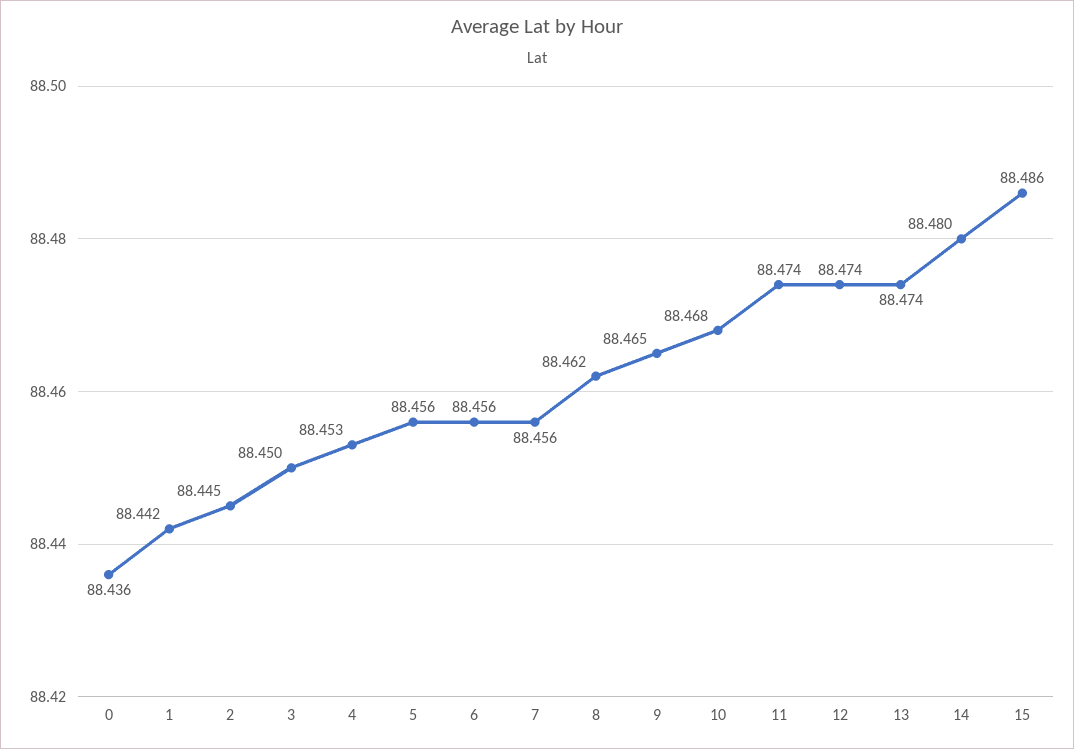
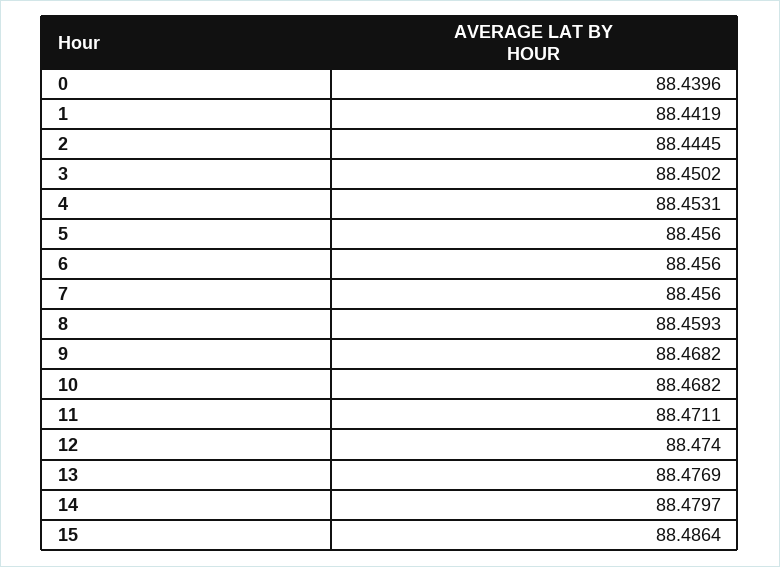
0: 88.436 -> 88.4396
8: 88.462 -> 88.4593
9: 88.465 -> 88.4682
11: 88.474 -> 88.4711
13: 88.474 -> 88.4769

